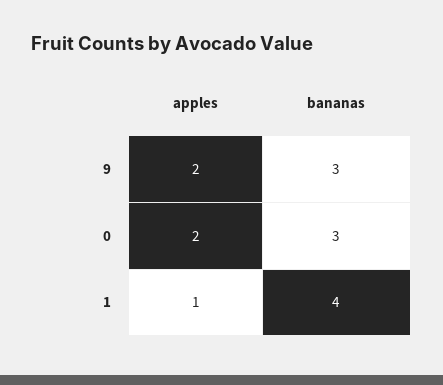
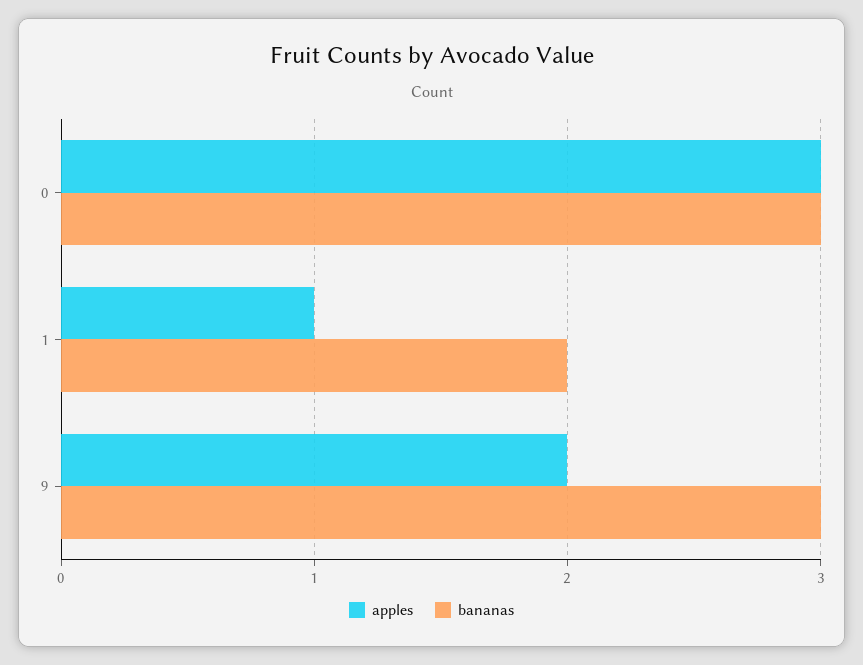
apples, 0: 2 -> 3
bananas, 1: 4 -> 2

